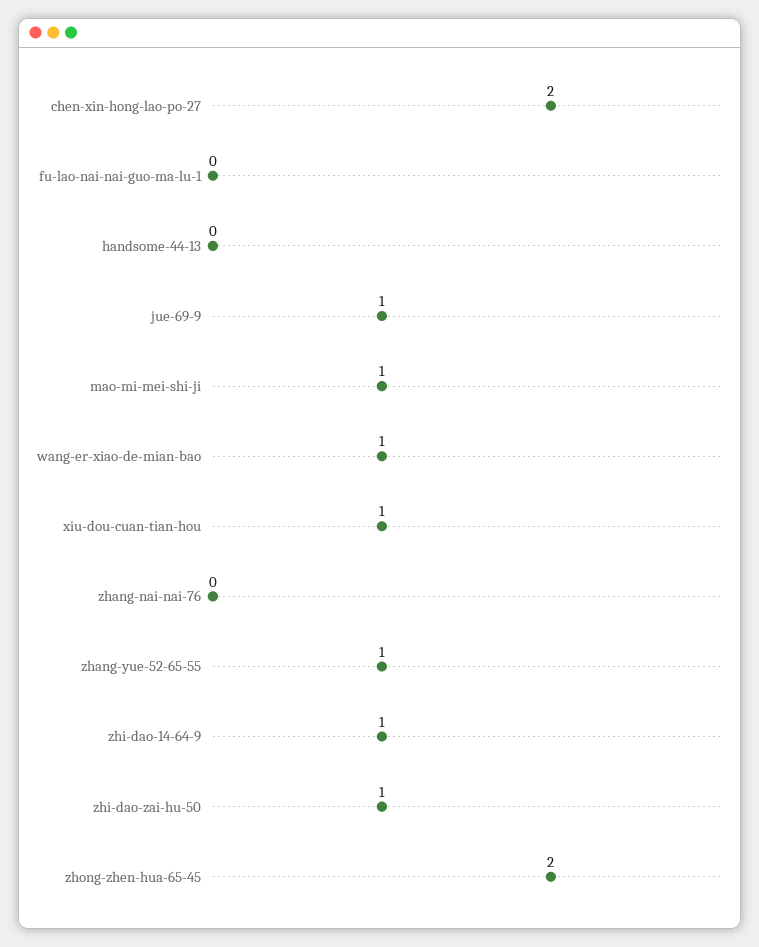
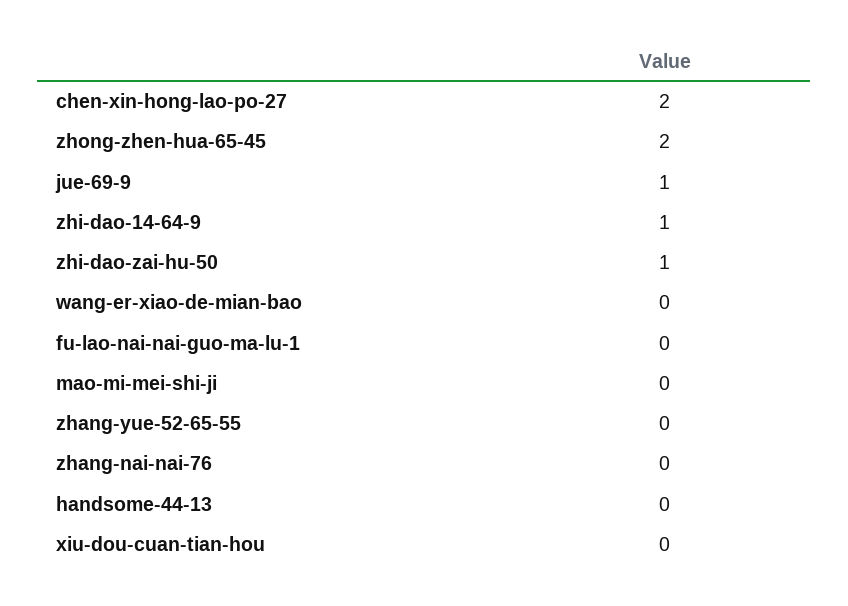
mao-mi-mei-shi-ji: 1 -> 0
wang-er-xiao-de-mian-bao: 1 -> 0
xiu-dou-cuan-tian-hou: 1 -> 0
zhang-yue-52-65-55: 1 -> 0

